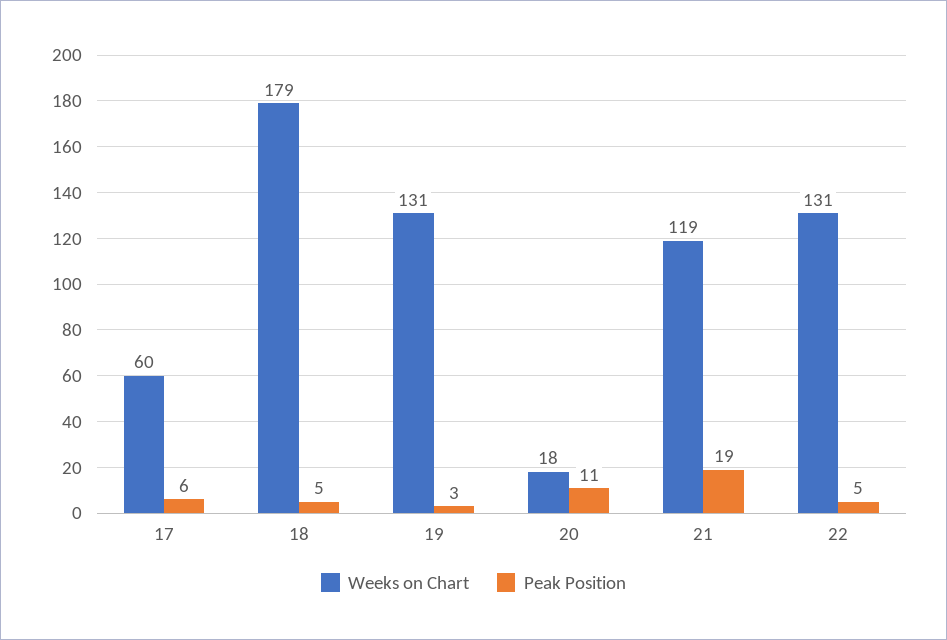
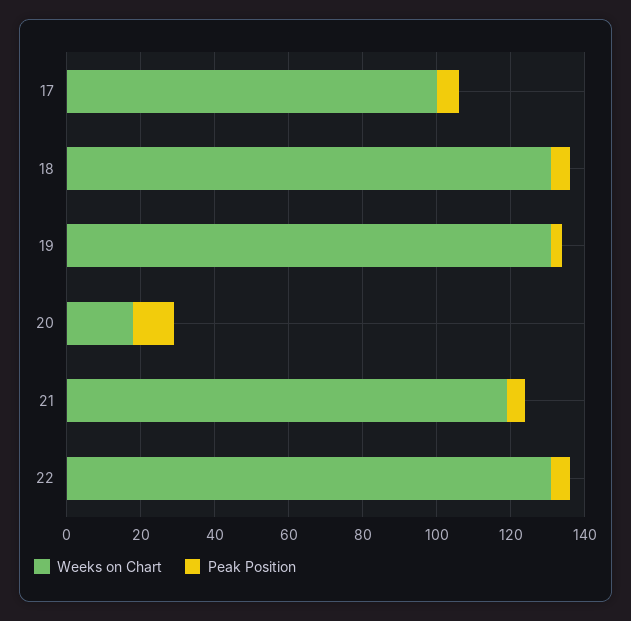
Weeks on Chart, 17: 60 -> 100
Weeks on Chart, 18: 179 -> 130
Peak Position, 21: 19 -> 5

